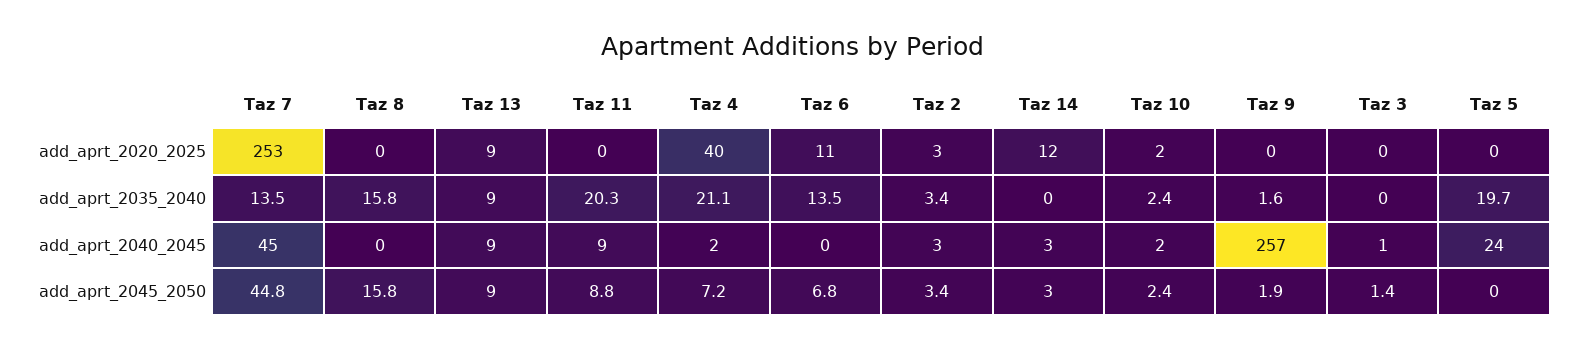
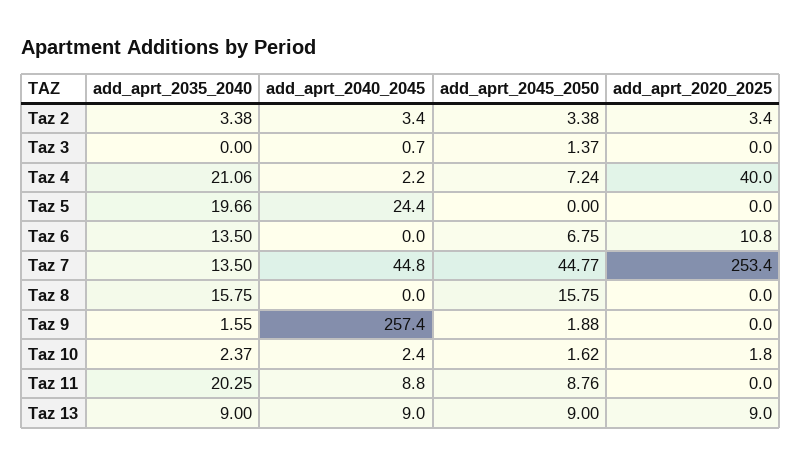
Taz 14, add_aprt_2020_2025: 12 -> none
Taz 14, add_aprt_2035_2040: 0 -> none
Taz 14, add_aprt_2040_2045: 3 -> none
Taz 14, add_aprt_2045_2050: 3 -> none
Taz 10, add_aprt_2045_2050: 2.4 -> 1.62

